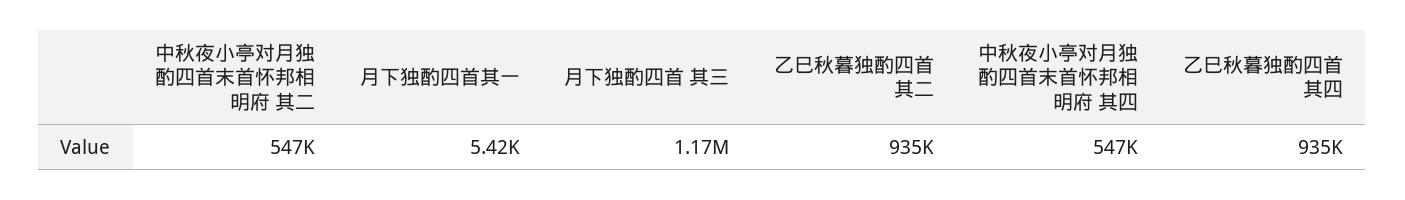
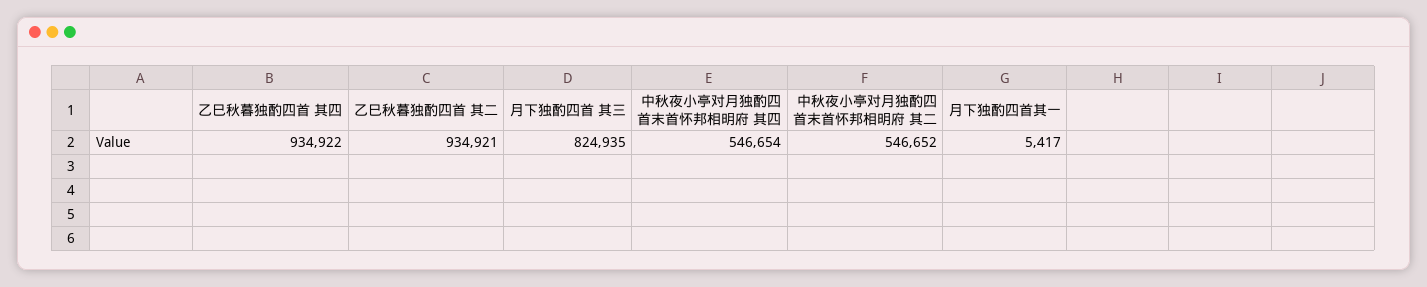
月下独酌四首 其三: 1170000 -> 824935

